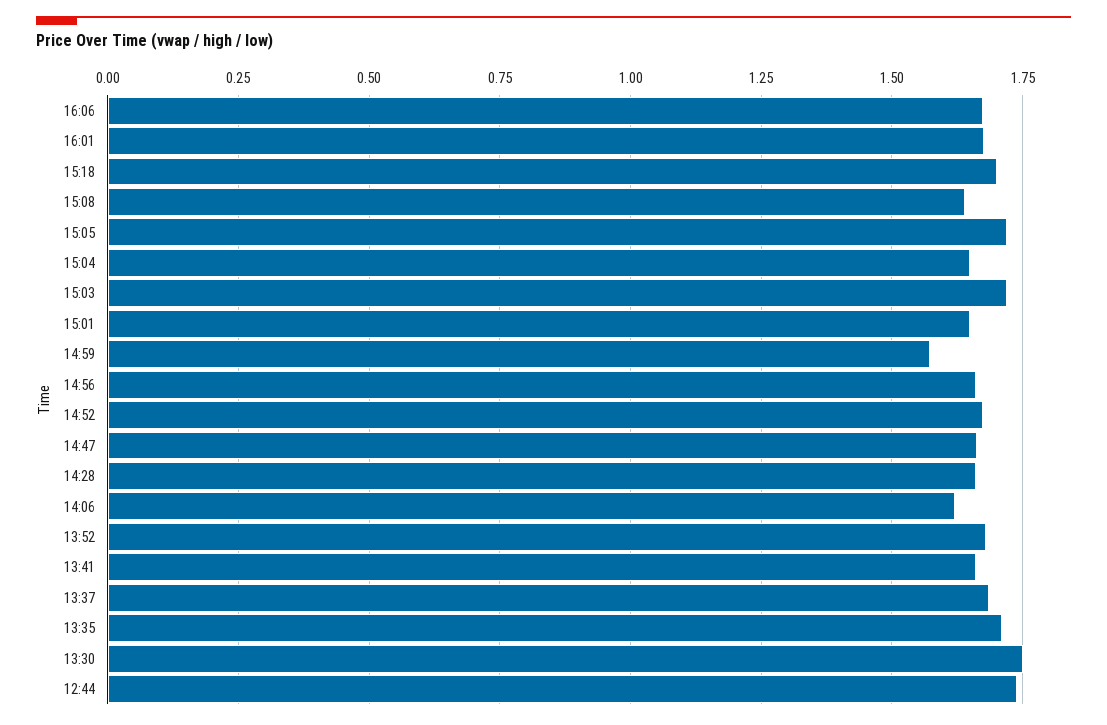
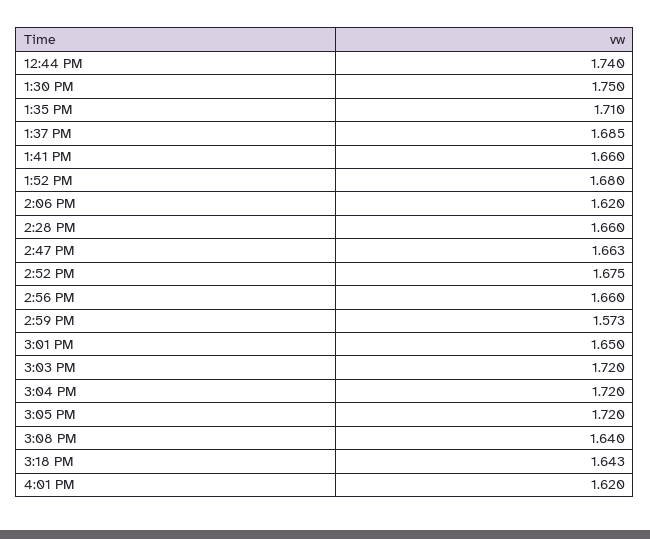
16:06: 1.675 -> none
16:01: 1.675 -> 1.62
15:18: 1.7 -> 1.643
15:04: 1.65 -> 1.72

